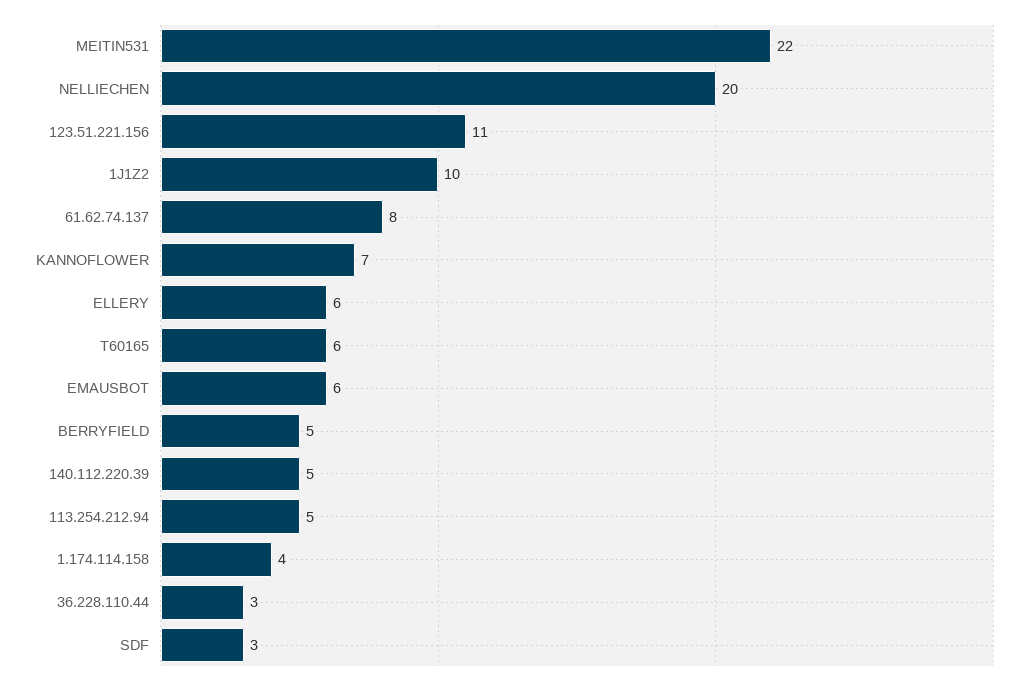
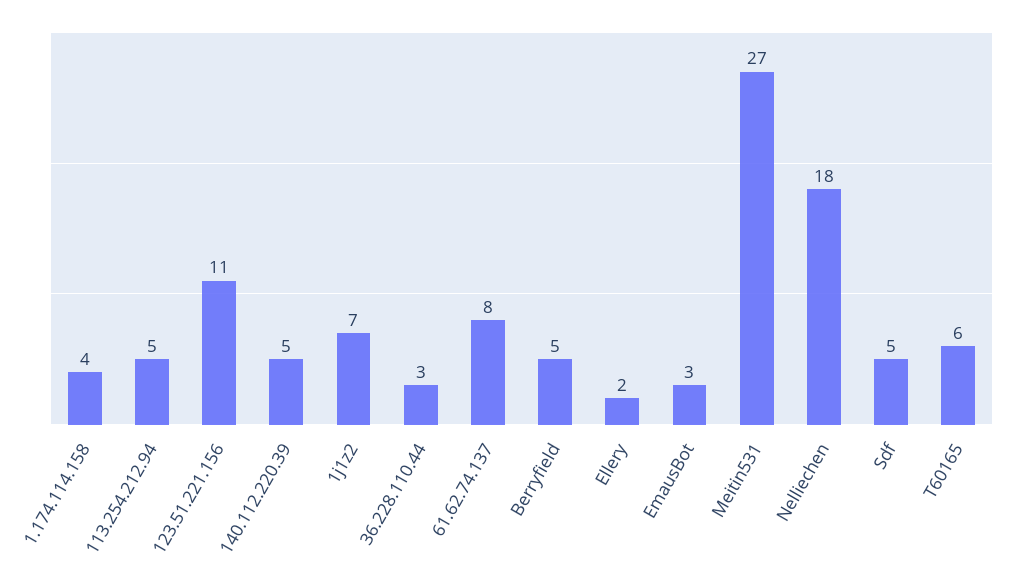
MEITIN531: 22 -> 27
NELLIECHEN: 20 -> 18
1J1Z2: 10 -> 7
KANNOFLOWER: 7 -> none
ELLERY: 6 -> 2
EMAUSBOT: 6 -> 3
SDF: 3 -> 5

